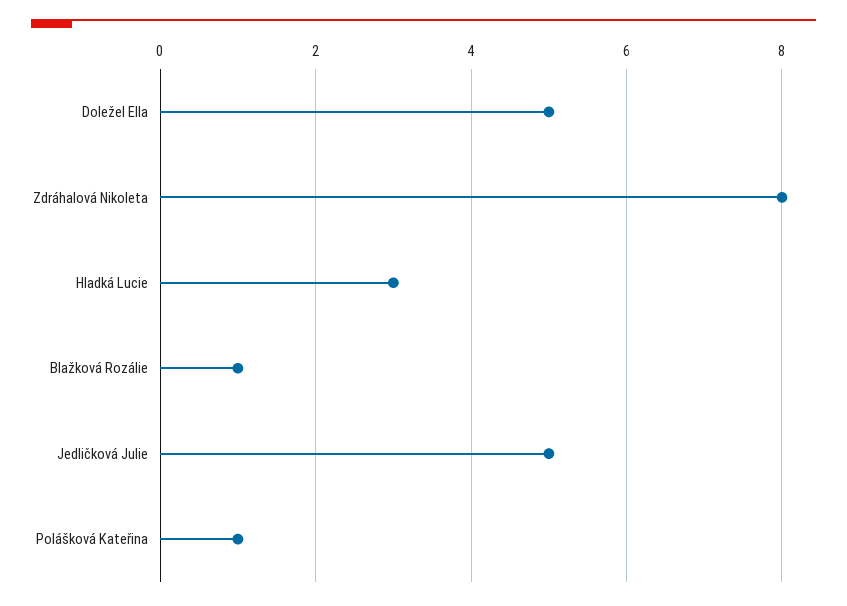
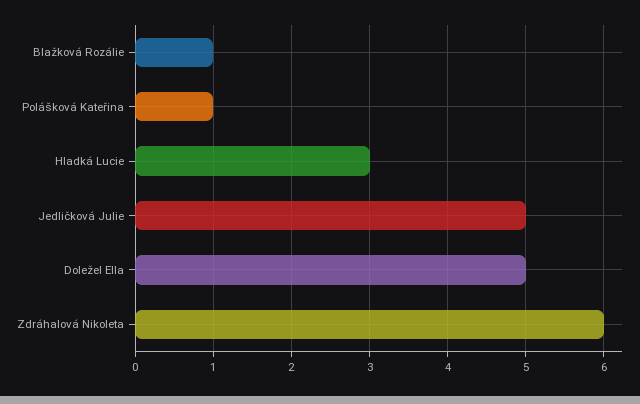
Zdráhalová Nikoleta: 8 -> 6

